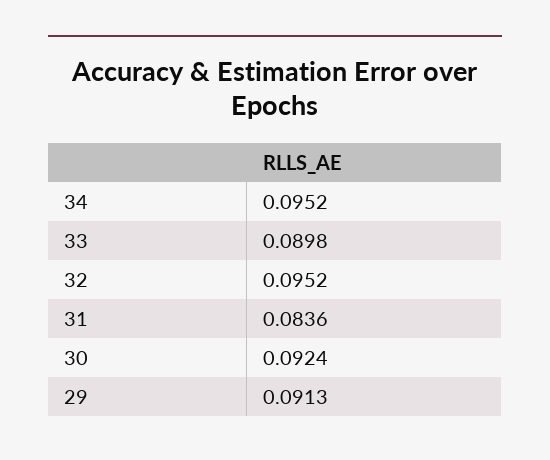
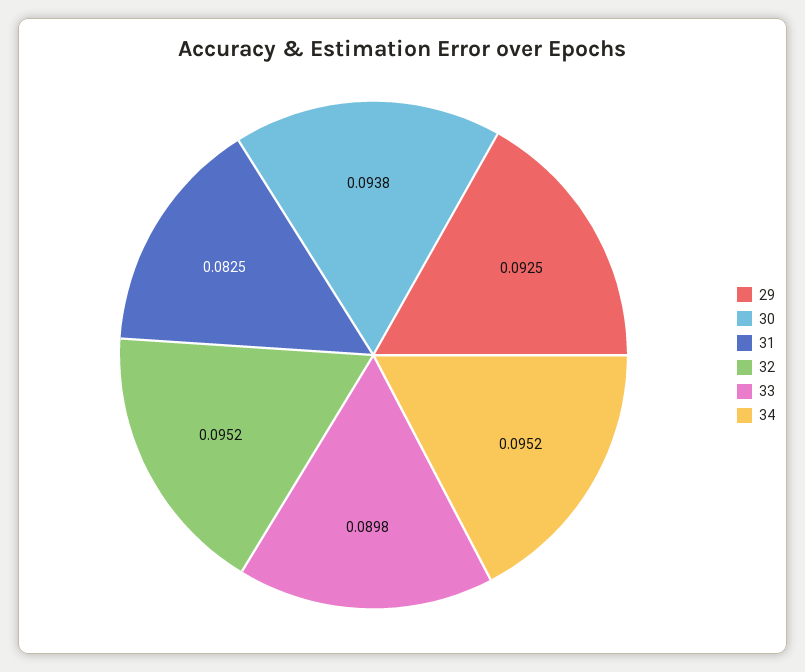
31: 0.0836 -> 0.0825
30: 0.0924 -> 0.0938
29: 0.0913 -> 0.0925

